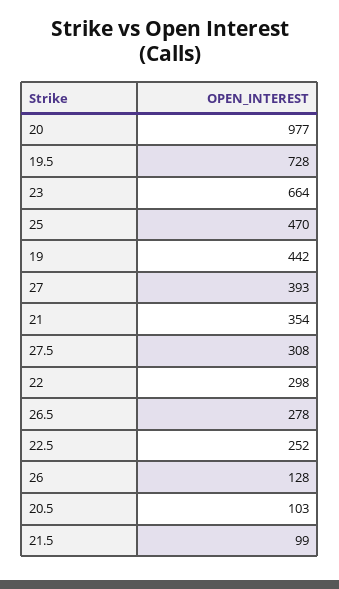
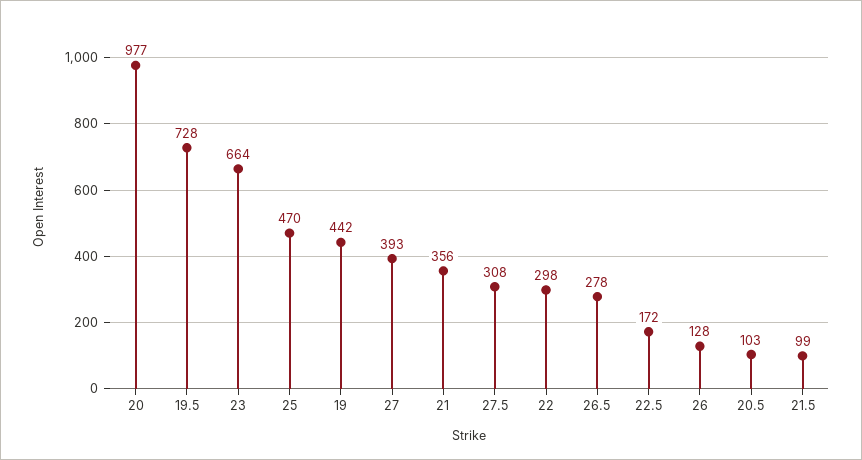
21: 354 -> 356
22.5: 252 -> 172

